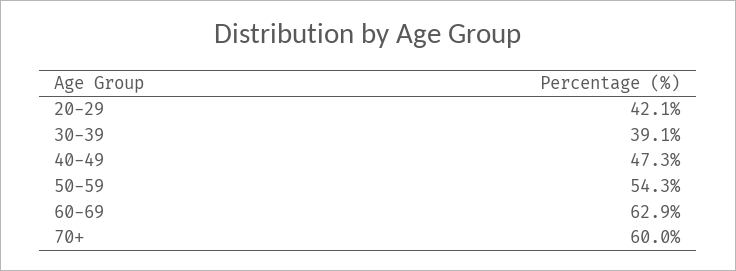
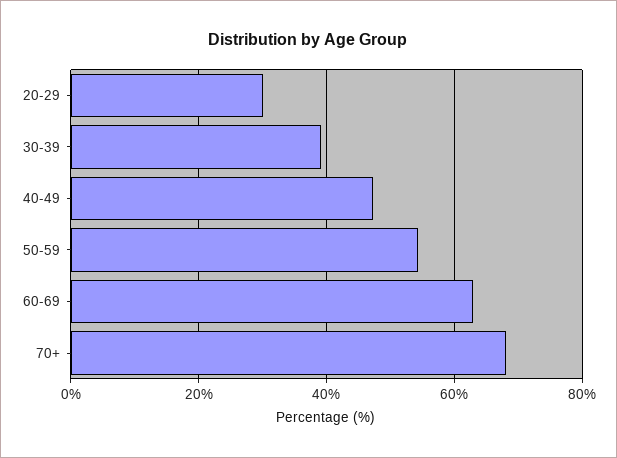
20-29: 42.1 -> 30
70+: 60 -> 68

